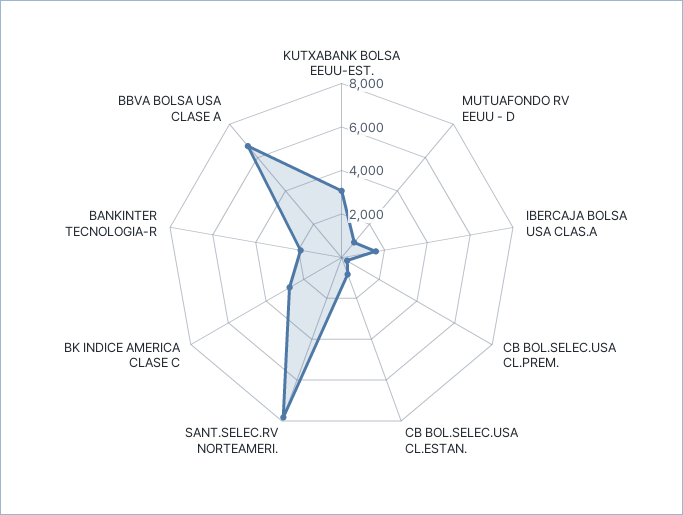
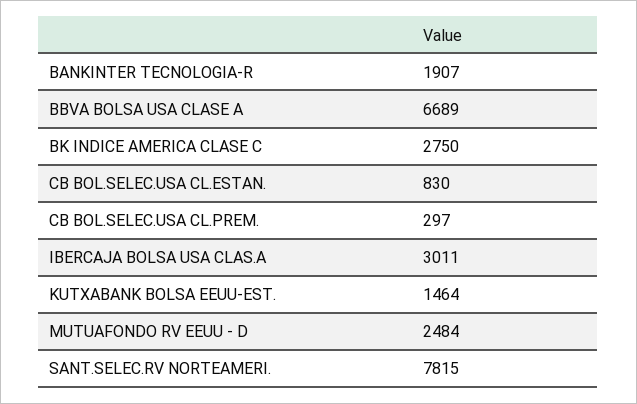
KUTXABANK BOLSA EEUU-EST.: 3000 -> 1464
MUTUAFONDO RV EEUU - D: 1000 -> 2484
IBERCAJA BOLSA USA CLAS.A: 1500 -> 3011

